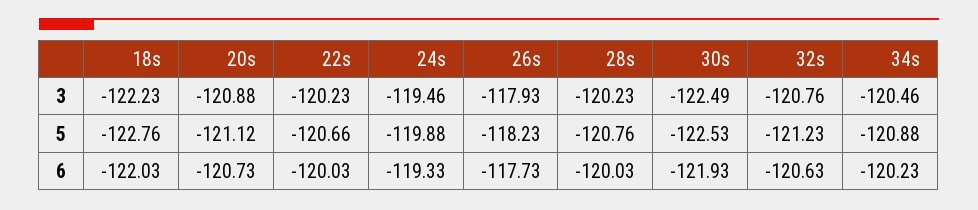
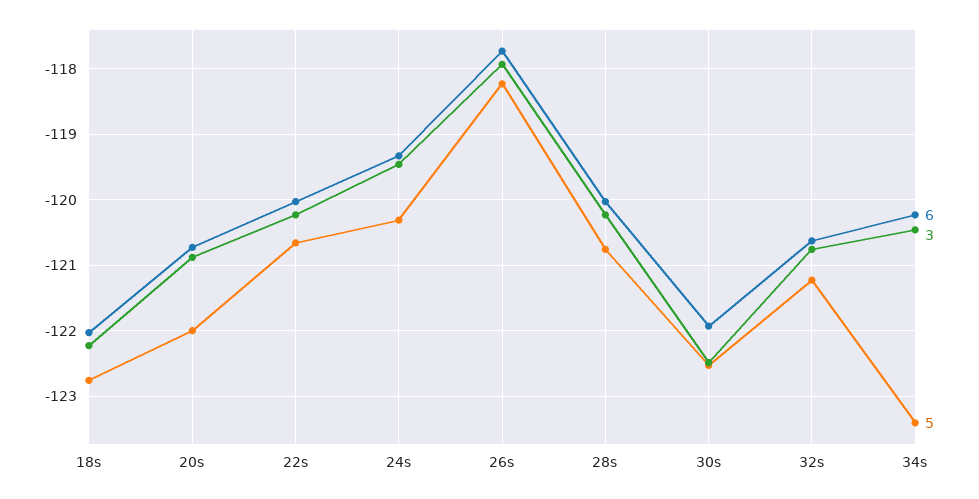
5, 20s: -121.12 -> -122
5, 24s: -119.88 -> -120.3
5, 34s: -120.88 -> -123.4

